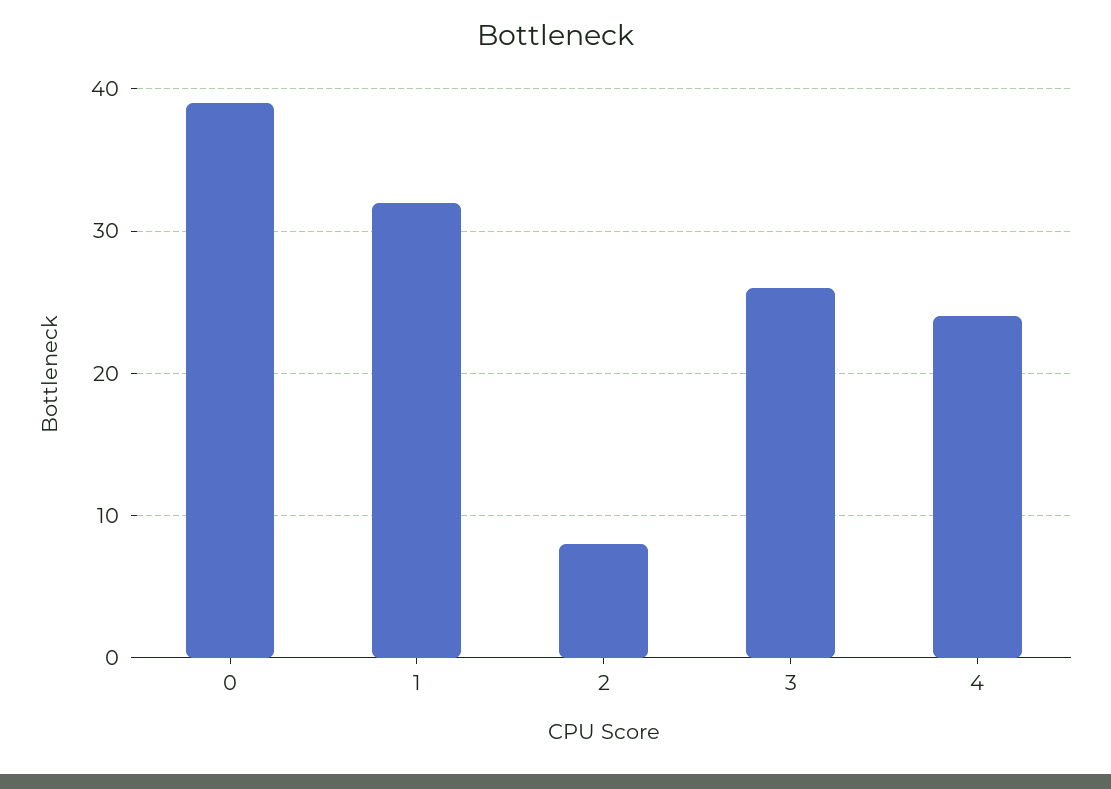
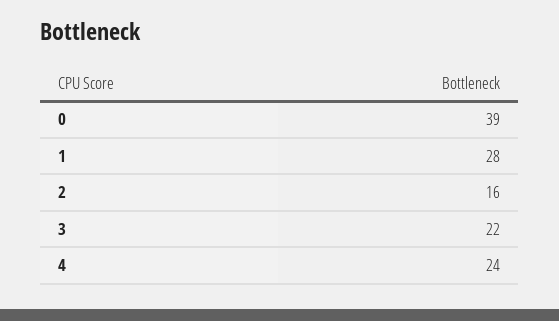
1: 32 -> 28
2: 8 -> 16
3: 26 -> 22

